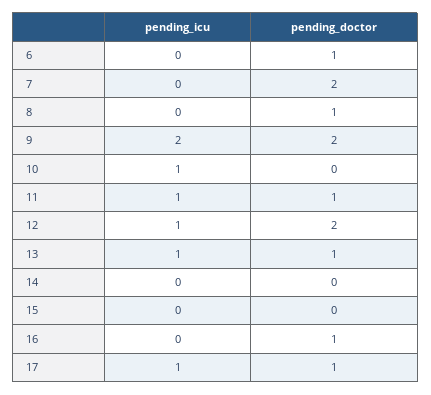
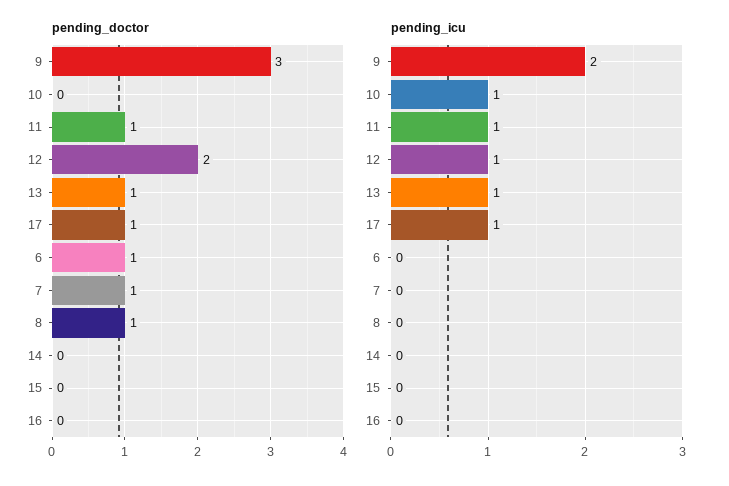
pending_doctor, 7: 2 -> 1
pending_doctor, 9: 2 -> 3
pending_doctor, 16: 1 -> 0

